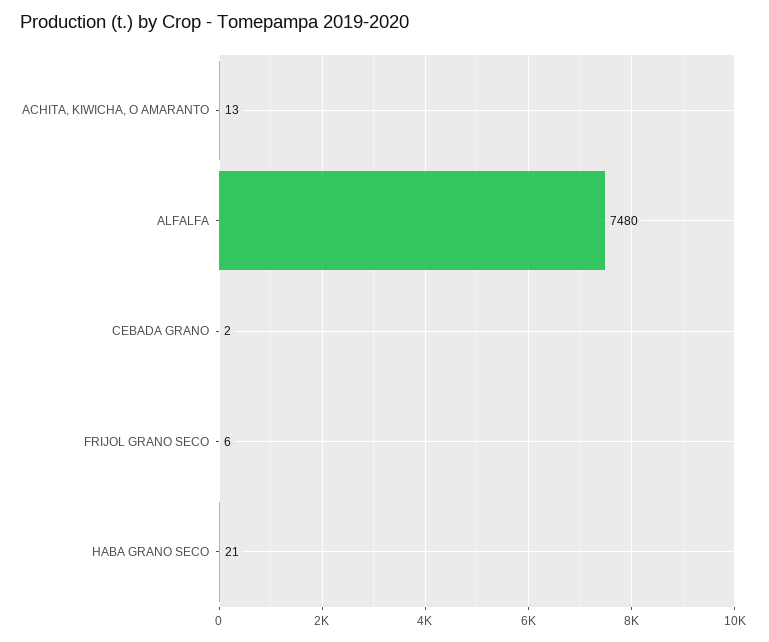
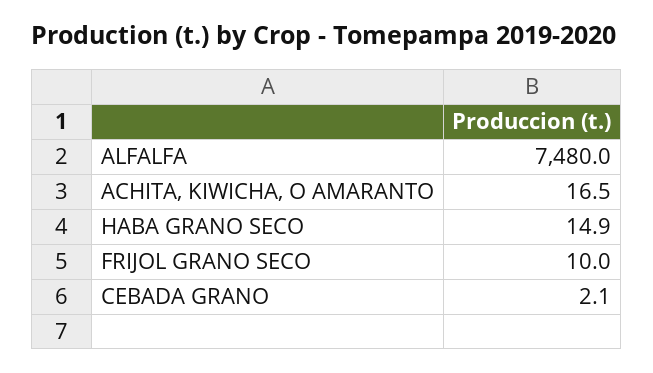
ACHITA, KIWICHA, O AMARANTO: 13 -> 16.5
FRIJOL GRANO SECO: 6 -> 10
HABA GRANO SECO: 21 -> 14.9

